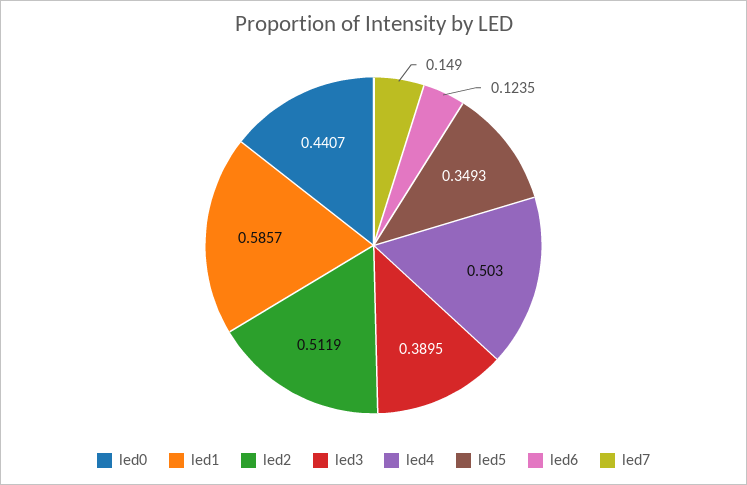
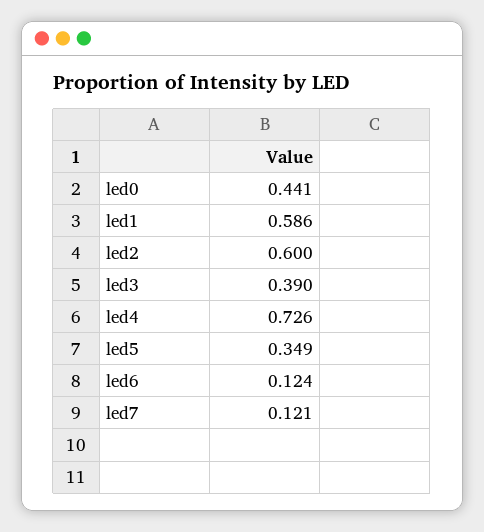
led2: 0.5119 -> 0.6
led4: 0.503 -> 0.726
led7: 0.149 -> 0.121

